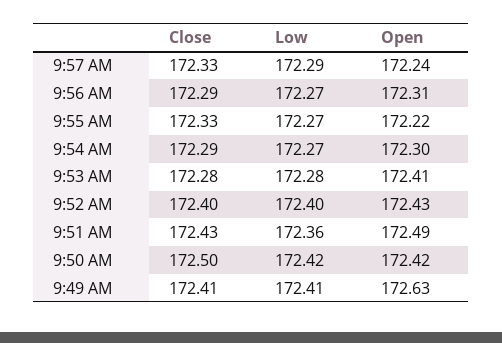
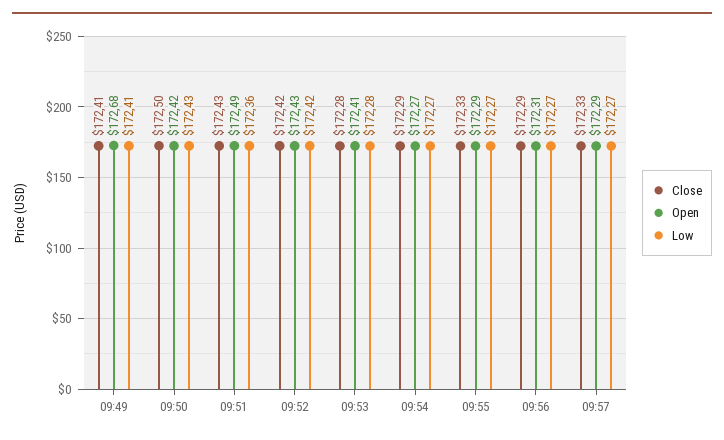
Low, 9:57 AM: 172.29 -> 172.27
Open, 9:57 AM: 172.24 -> 172.29
Open, 9:55 AM: 172.22 -> 172.29
Open, 9:54 AM: 172.3 -> 172.27
Close, 9:52 AM: 172.4 -> 172.42
Low, 9:52 AM: 172.4 -> 172.42
Low, 9:50 AM: 172.42 -> 172.43
Open, 9:49 AM: 172.63 -> 172.68

